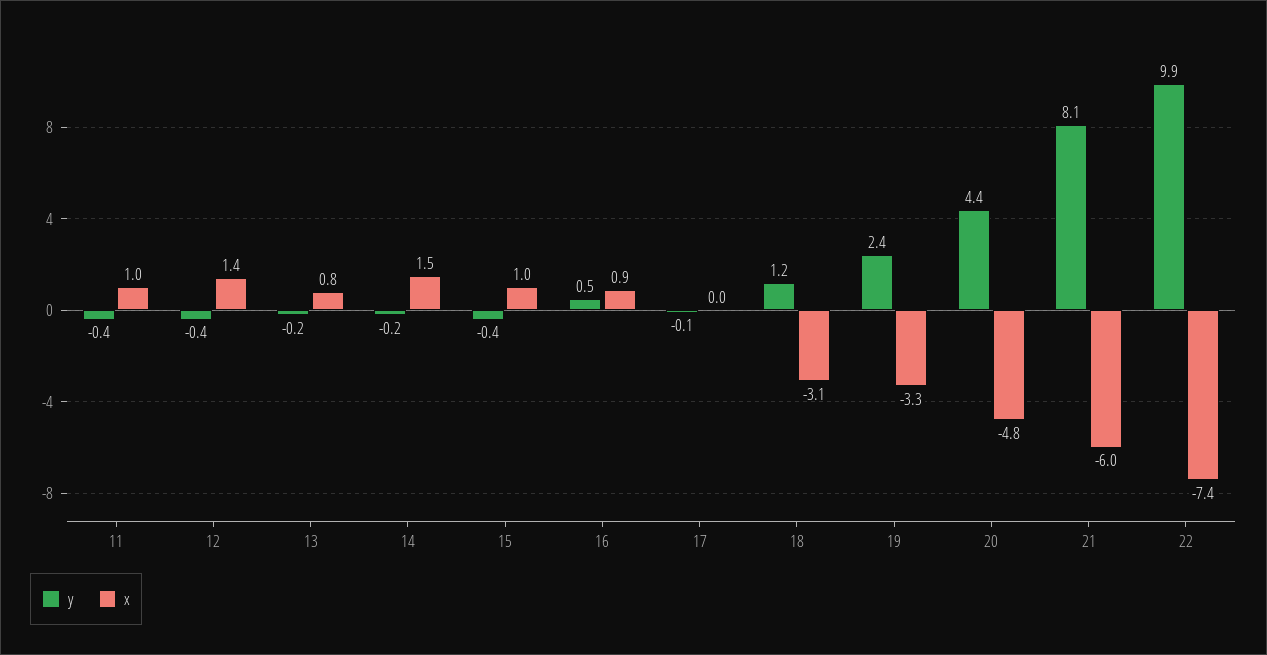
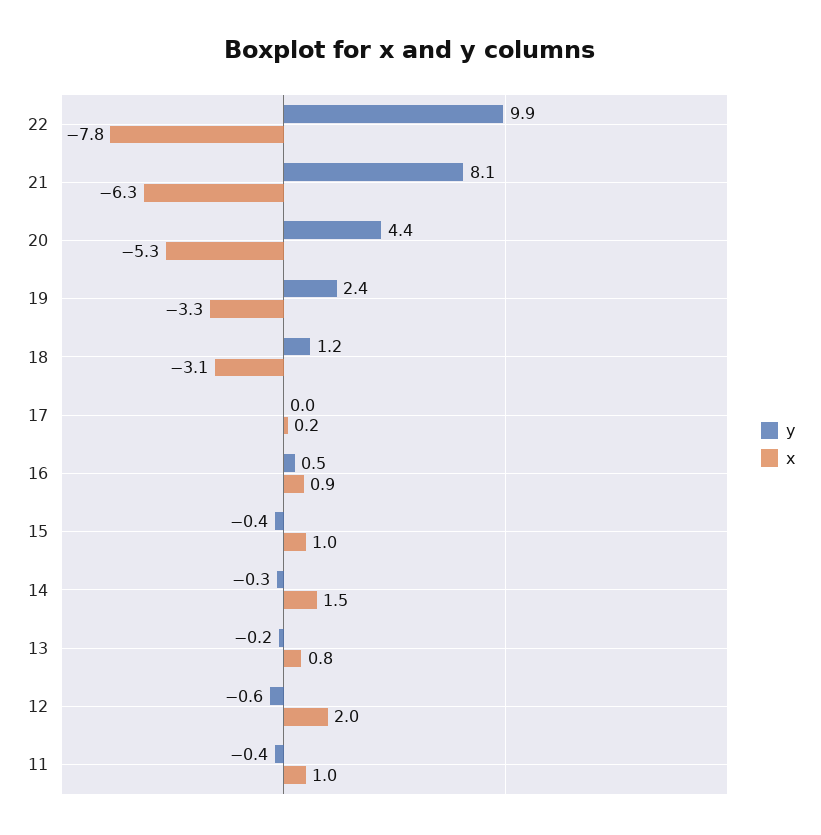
y, 12: -0.4 -> -0.6
x, 12: 1.4 -> 2
y, 14: -0.2 -> -0.3
y, 17: -0.1 -> 0
x, 17: 0 -> 0.2
x, 20: -4.8 -> -5.3
x, 21: -6 -> -6.3
x, 22: -7.4 -> -7.8

